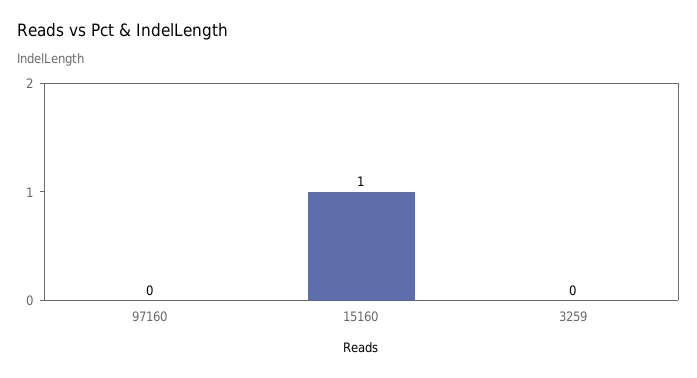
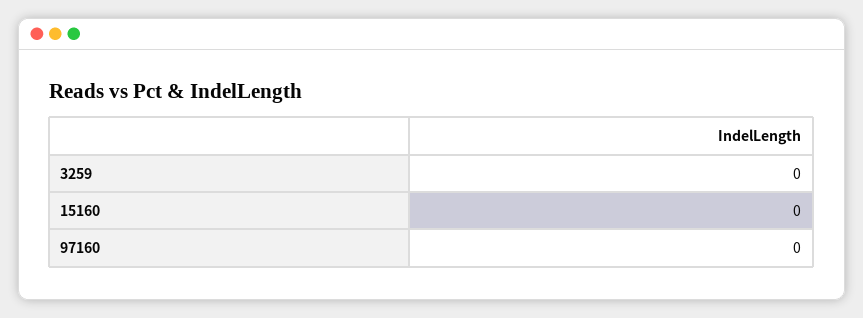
15160: 1 -> 0

